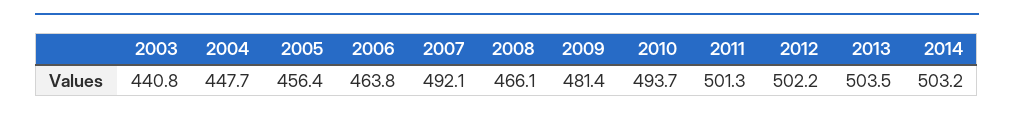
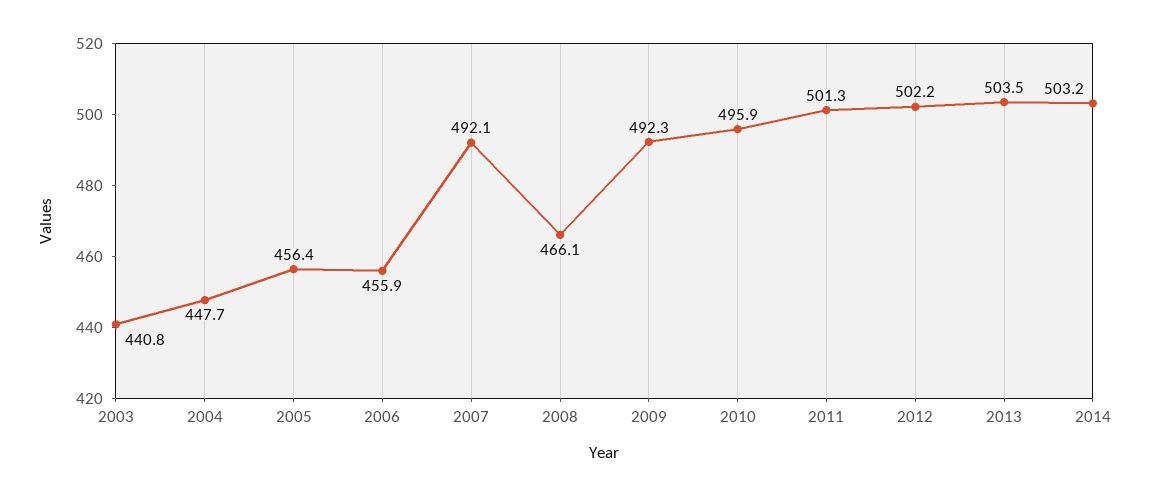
2006: 463.8 -> 455.9
2009: 481.4 -> 492.3
2010: 493.7 -> 495.9

